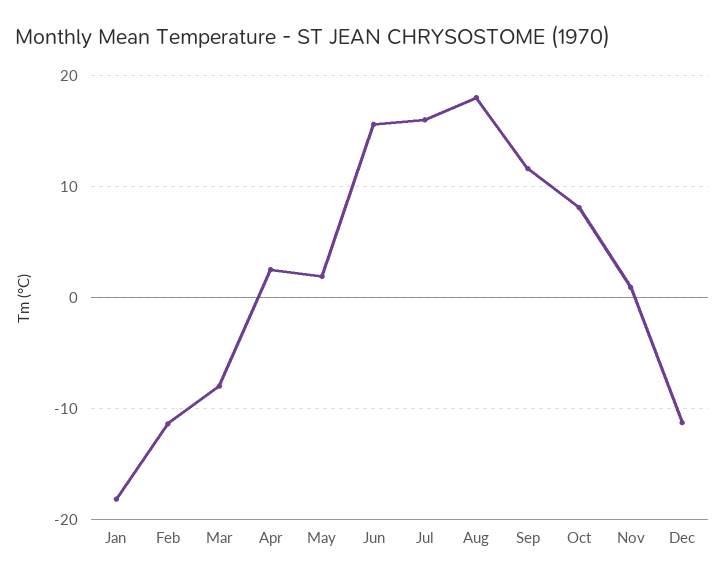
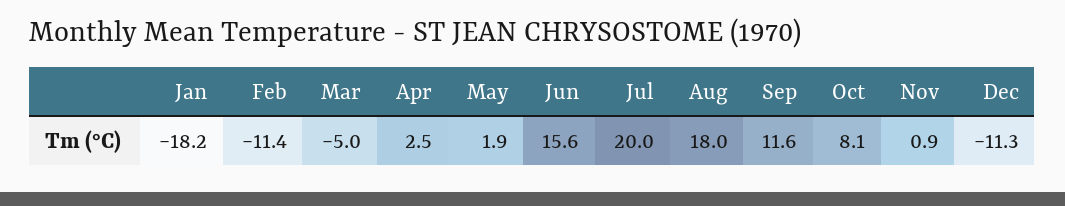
Mar: -8 -> -5
Jul: 16 -> 20

